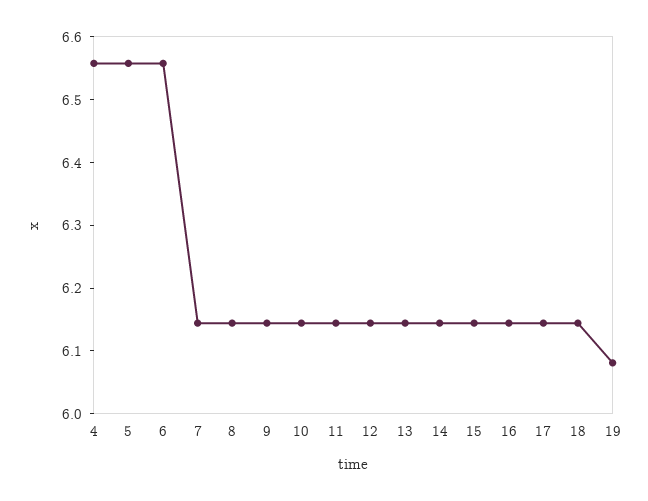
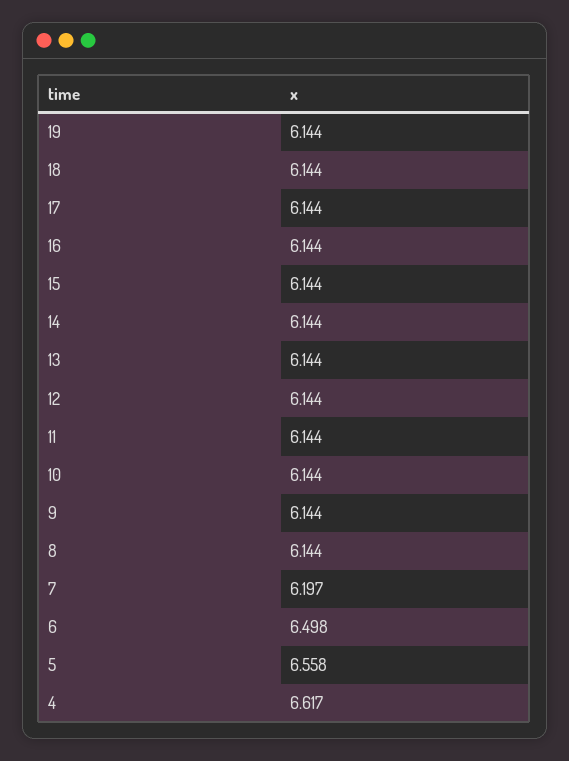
4: 6.56 -> 6.617
6: 6.56 -> 6.498
7: 6.14 -> 6.197
19: 6.08 -> 6.144

